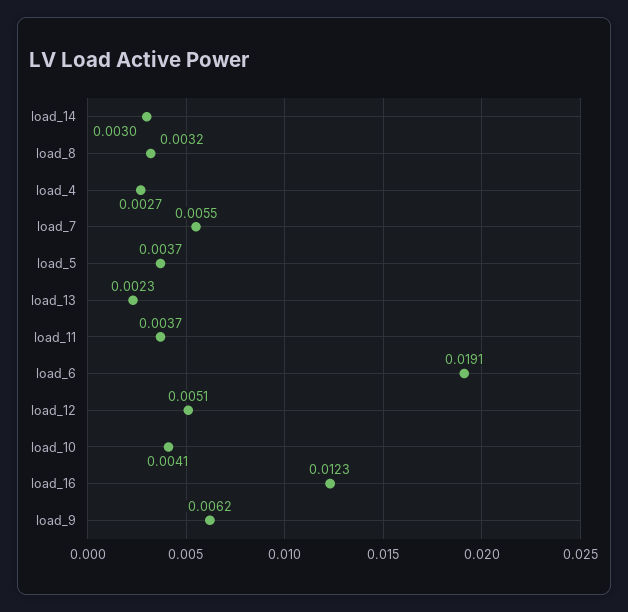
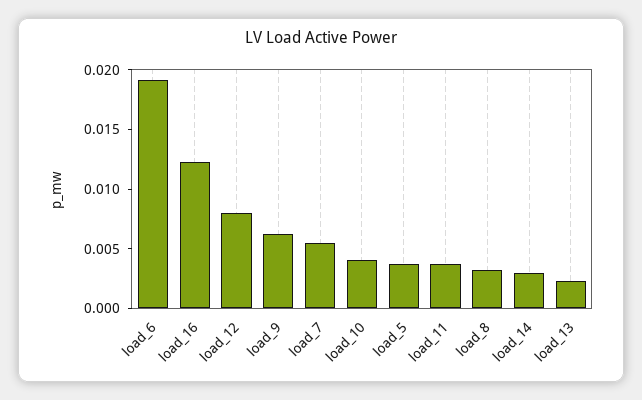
load_4: 0.0027 -> none
load_12: 0.0051 -> 0.008

